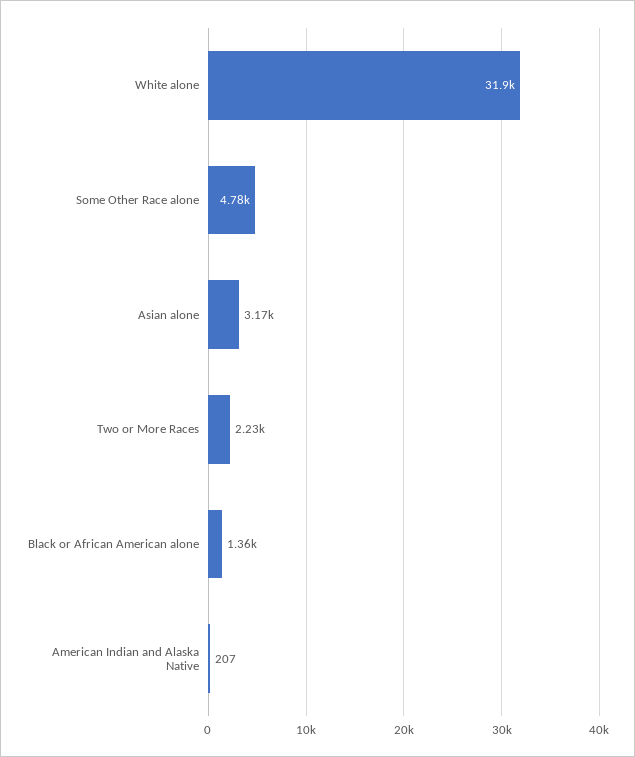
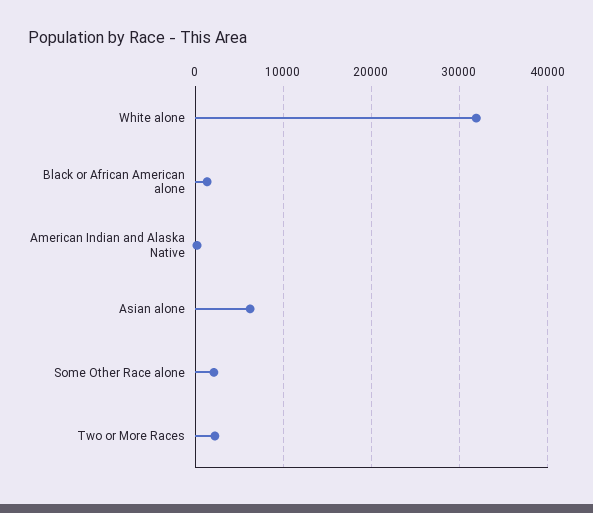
Some Other Race alone: 4780 -> 2000
Asian alone: 3170 -> 6000

